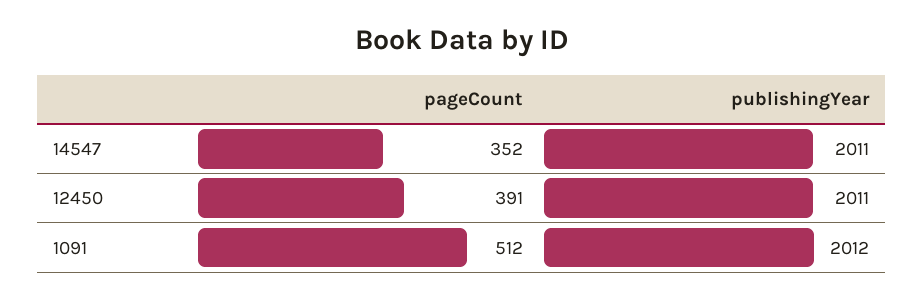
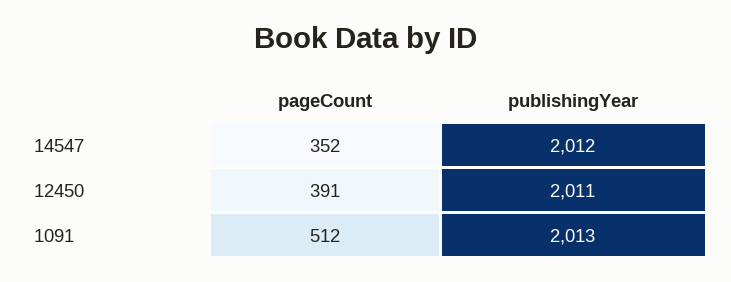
publishingYear, 14547: 2011 -> 2012
publishingYear, 1091: 2012 -> 2013

